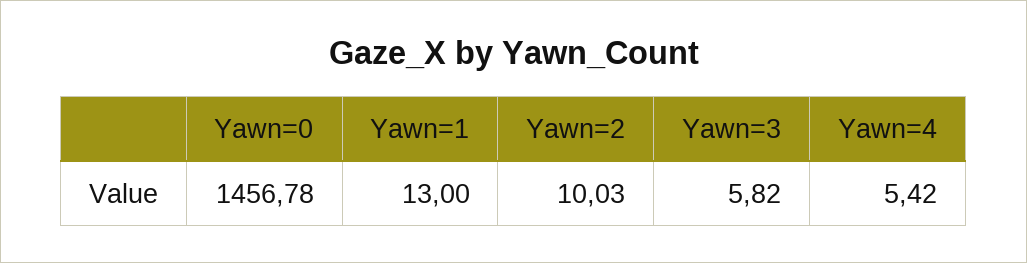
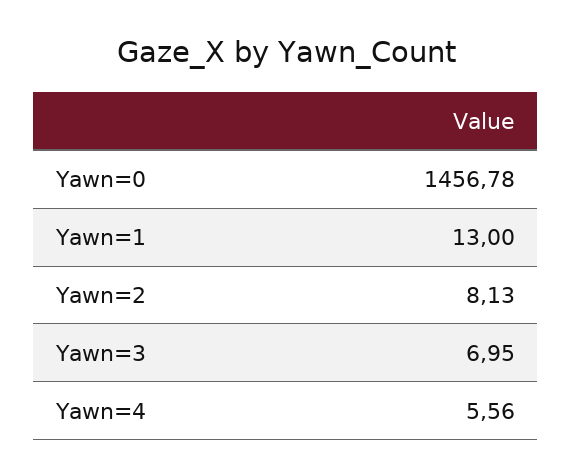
Yawn=2: 10.03 -> 8.13
Yawn=3: 5.82 -> 6.95
Yawn=4: 5.42 -> 5.56

